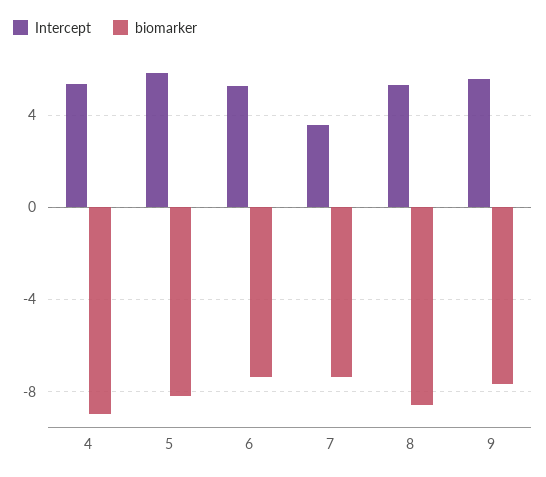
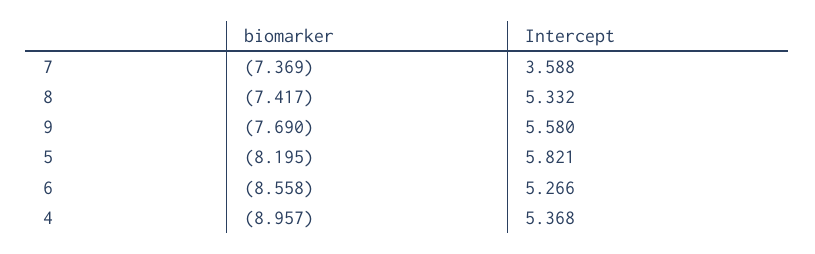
biomarker, 6: -7.5 -> -8.558
biomarker, 8: -8.5 -> -7.417

